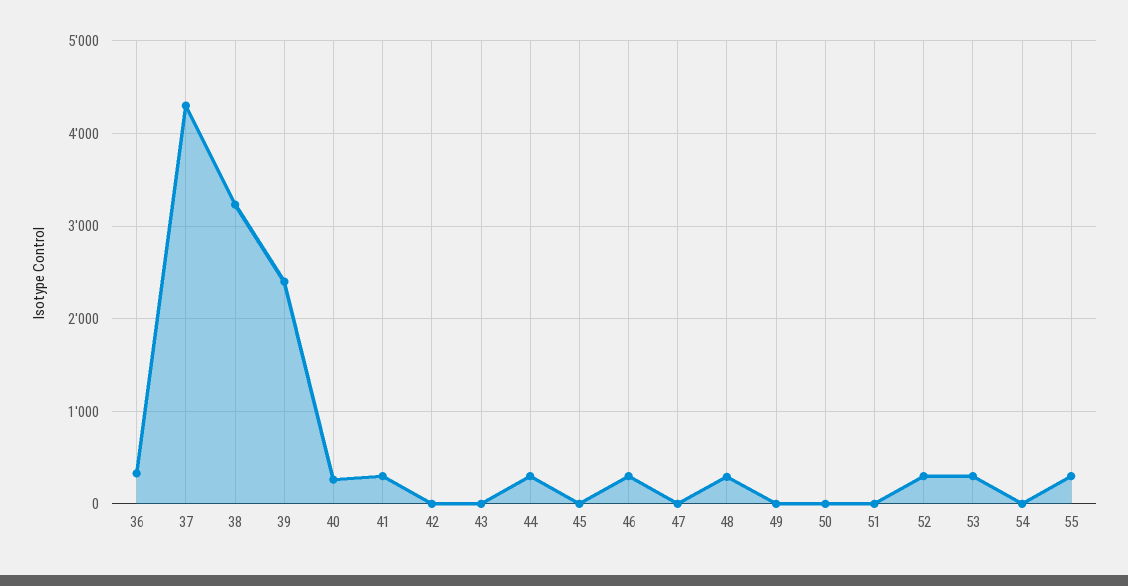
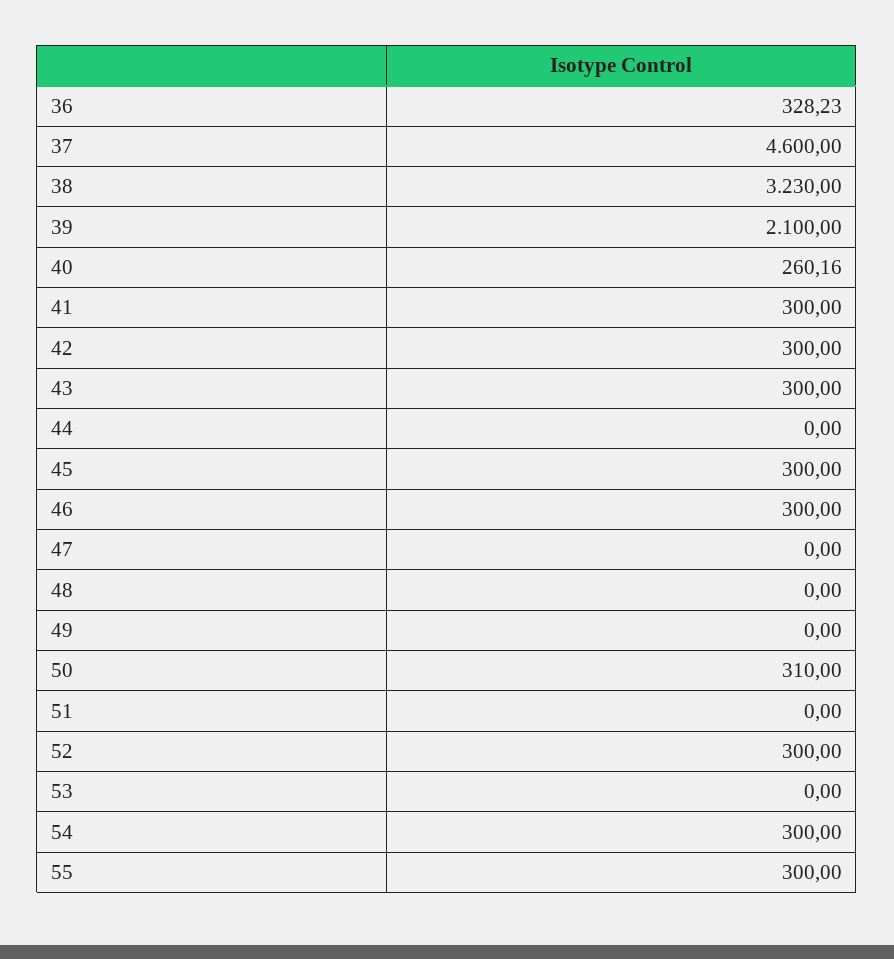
37: 4300 -> 4600
39: 2400 -> 2100
42: 0 -> 300
43: 0 -> 300
44: 300 -> 0
45: 0 -> 300
48: 300 -> 0
50: 0 -> 310
53: 300 -> 0
54: 0 -> 300

